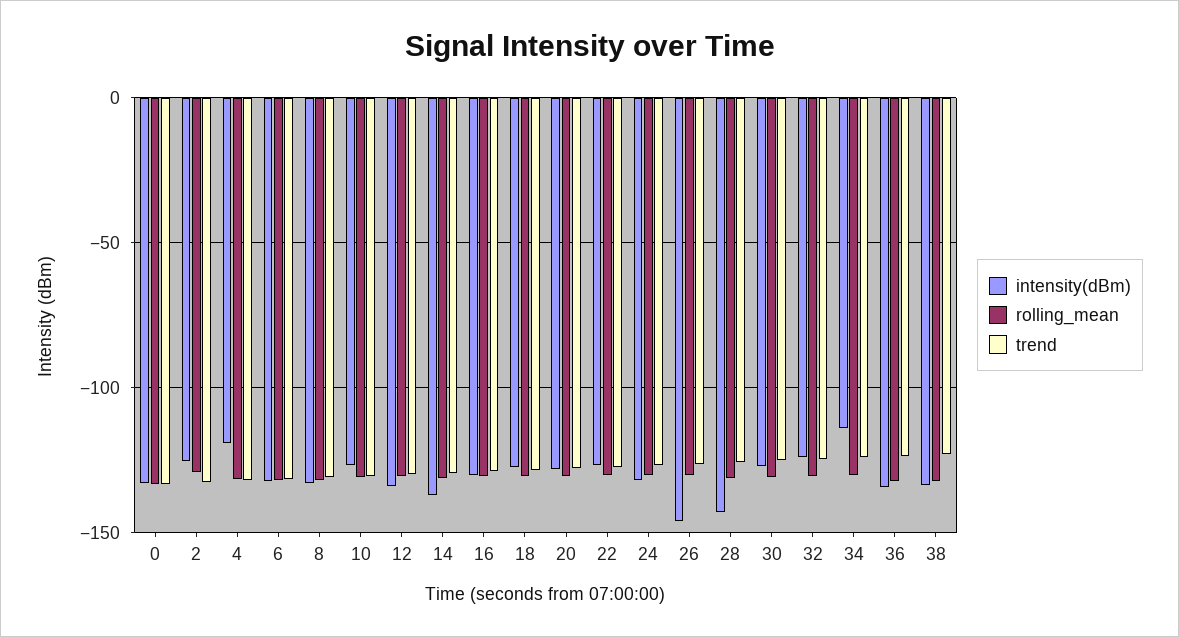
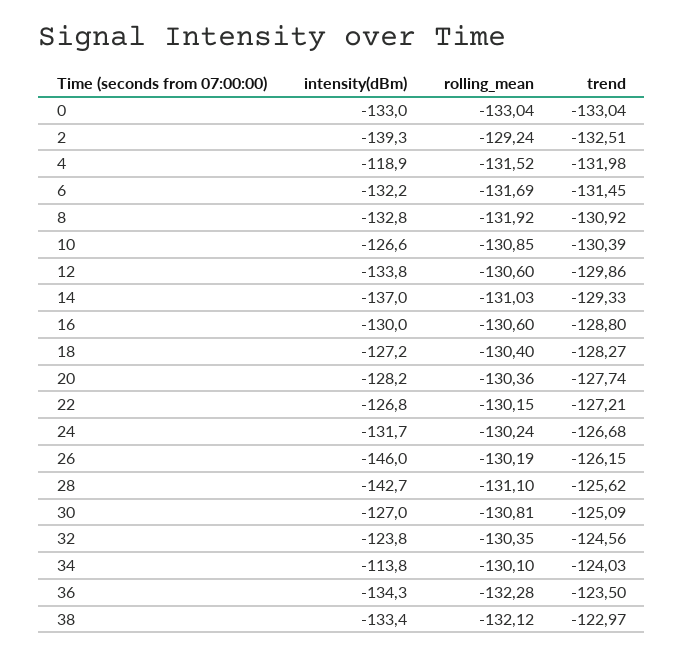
intensity(dBm), 2: -125 -> -139.3

